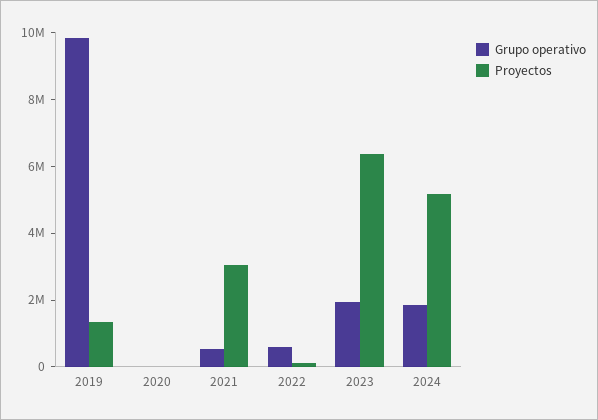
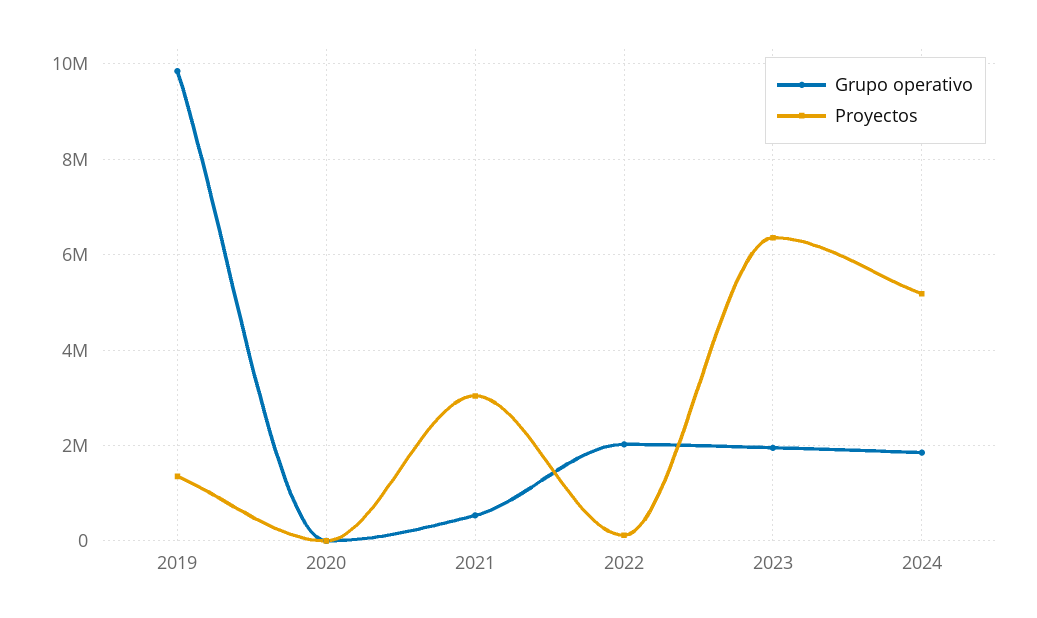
Grupo operativo, 2022: 500000 -> 2000000

